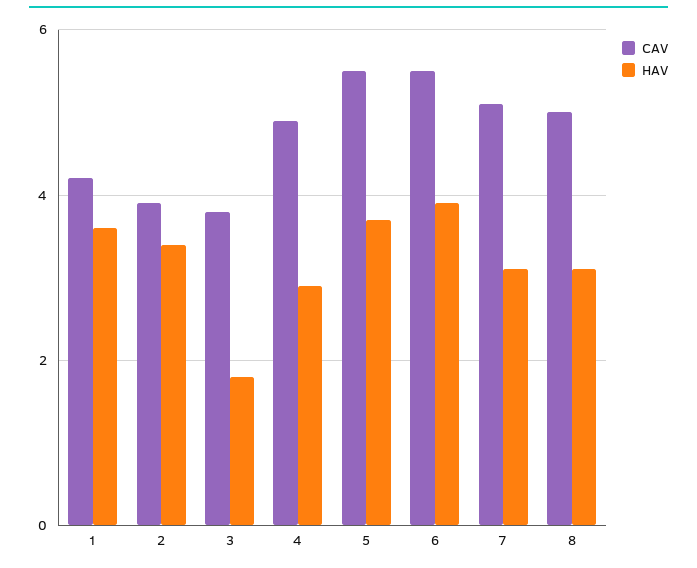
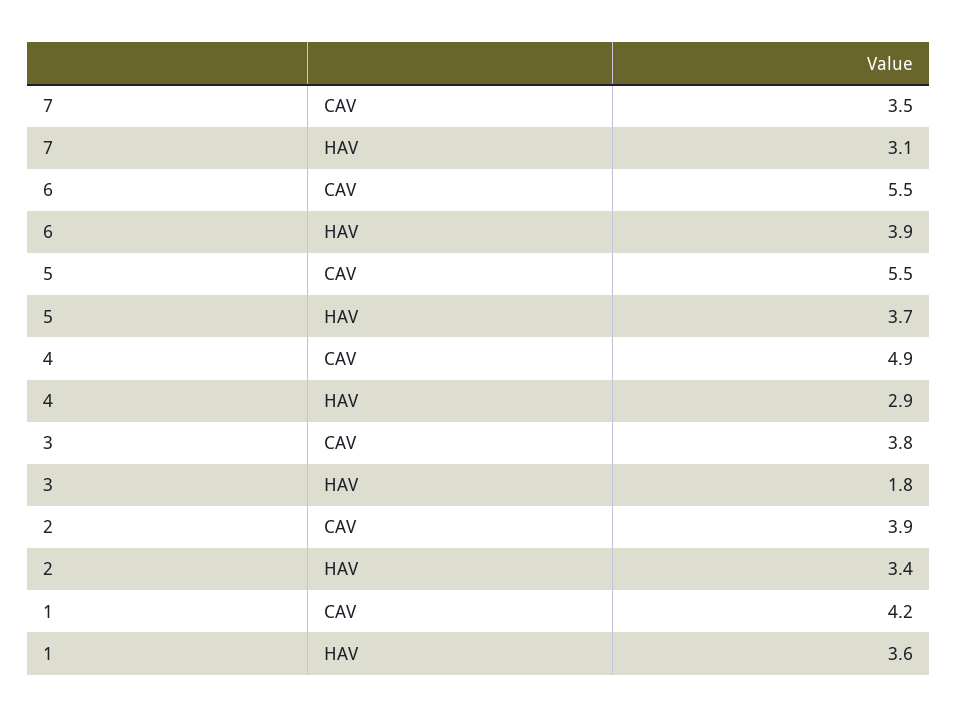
CAV, 7: 5 -> 3.5
CAV, 8: 5 -> none
HAV, 8: 3 -> none

